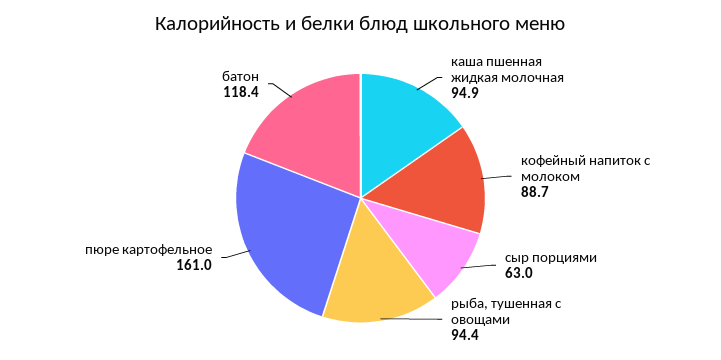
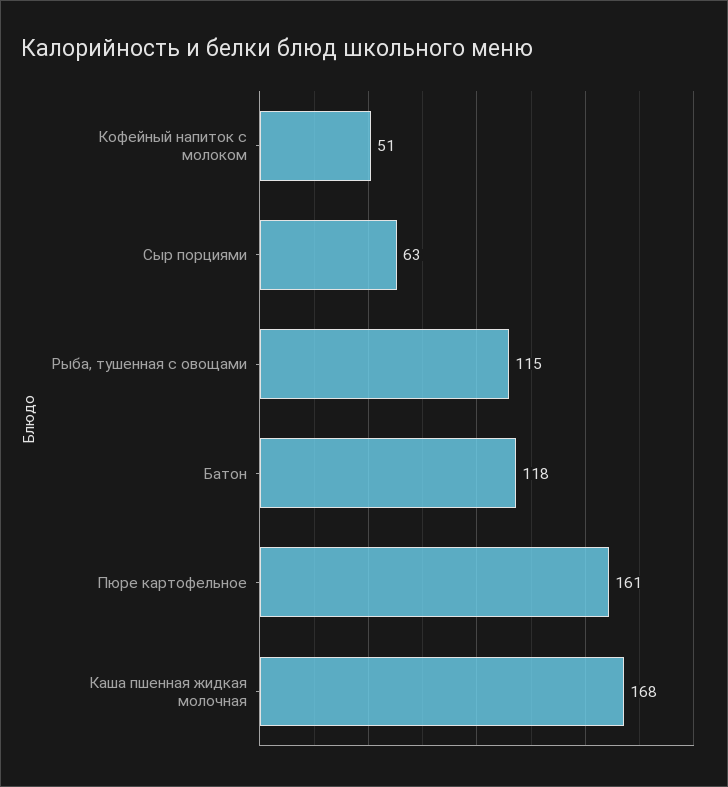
каша пшенная жидкая молочная: 94.9 -> 168
кофейный напиток с молоком: 88.7 -> 51
рыба, тушенная с овощами: 94.4 -> 115

